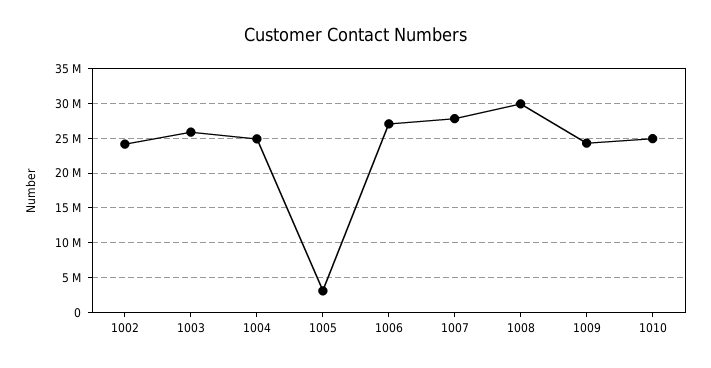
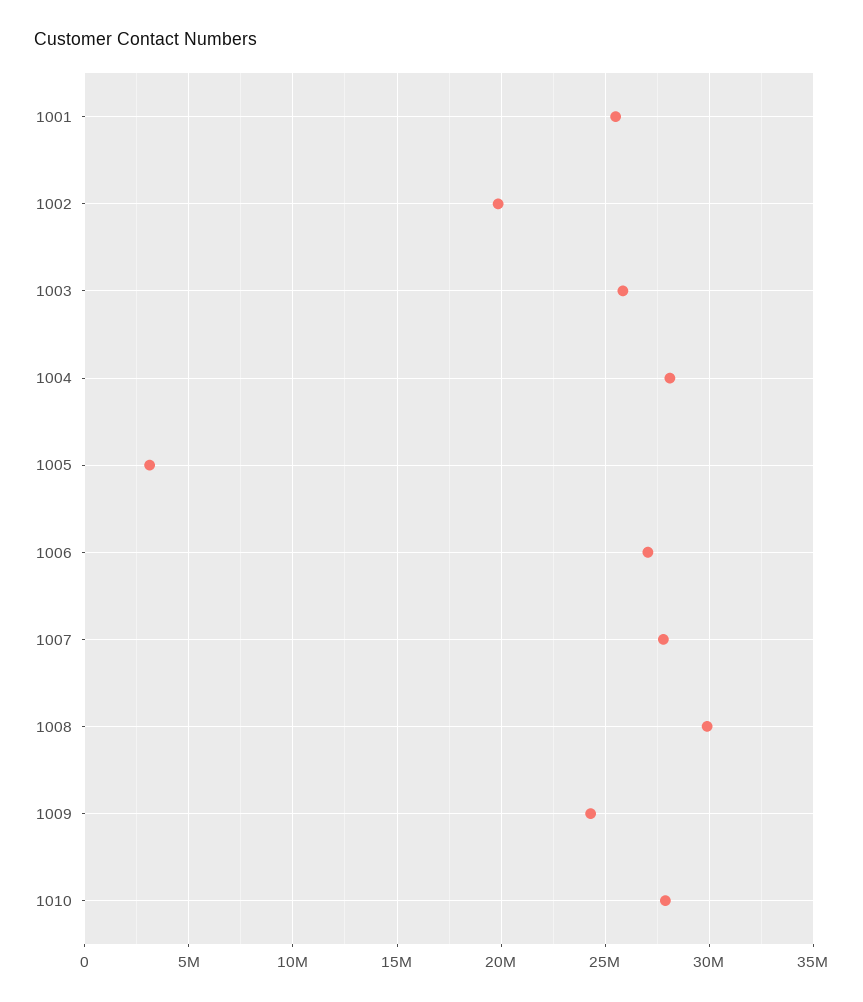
1002: 24000000 -> 20000000
1004: 25000000 -> 28000000
1010: 25000000 -> 28000000
1001: none -> 25500000

